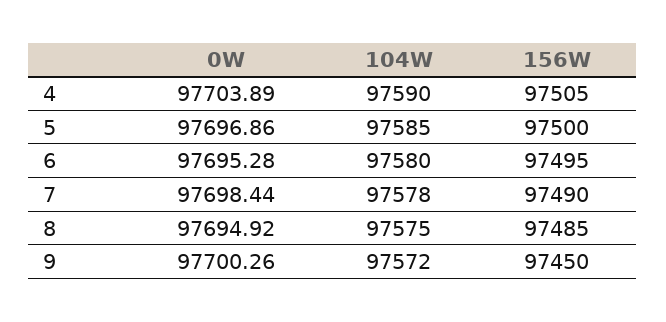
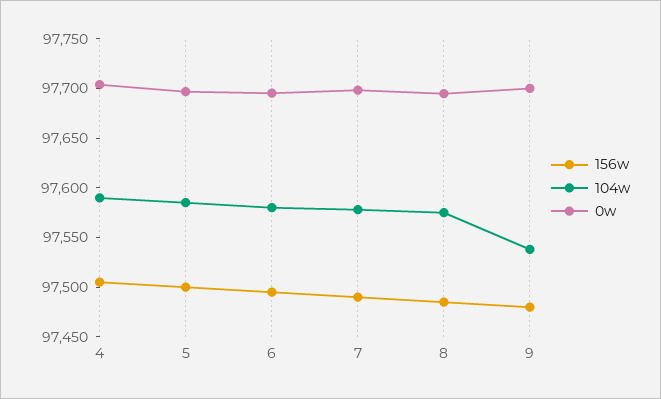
104W, 9: 97572 -> 97540
156W, 9: 97450 -> 97480

